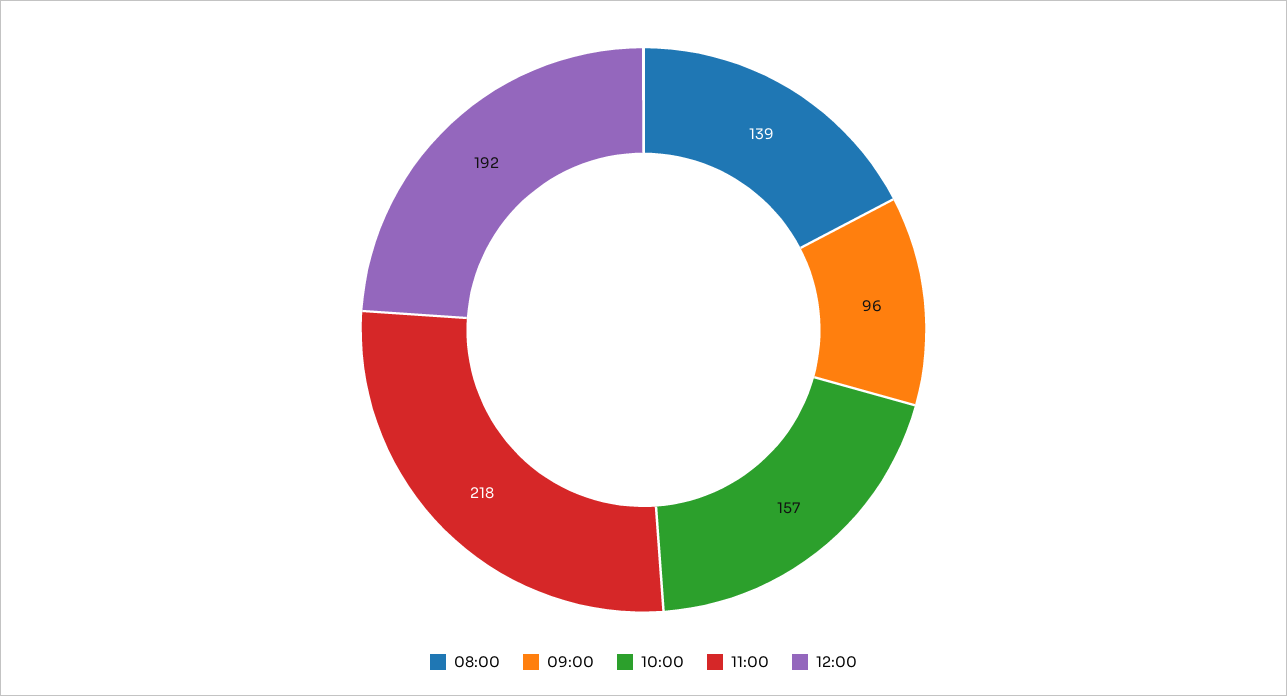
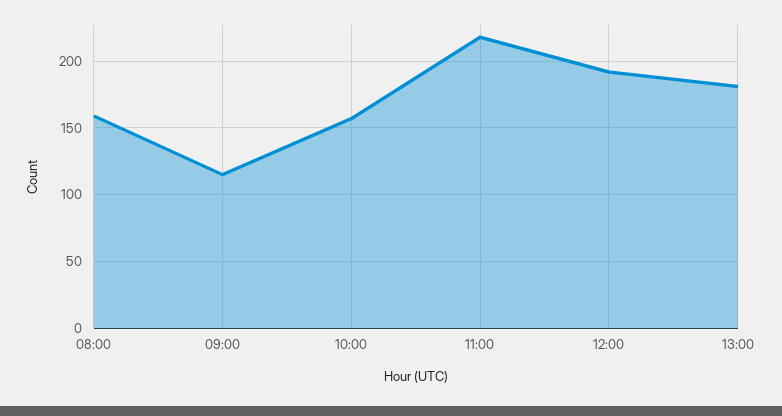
08:00: 139 -> 160
09:00: 96 -> 115
13:00: none -> 180

